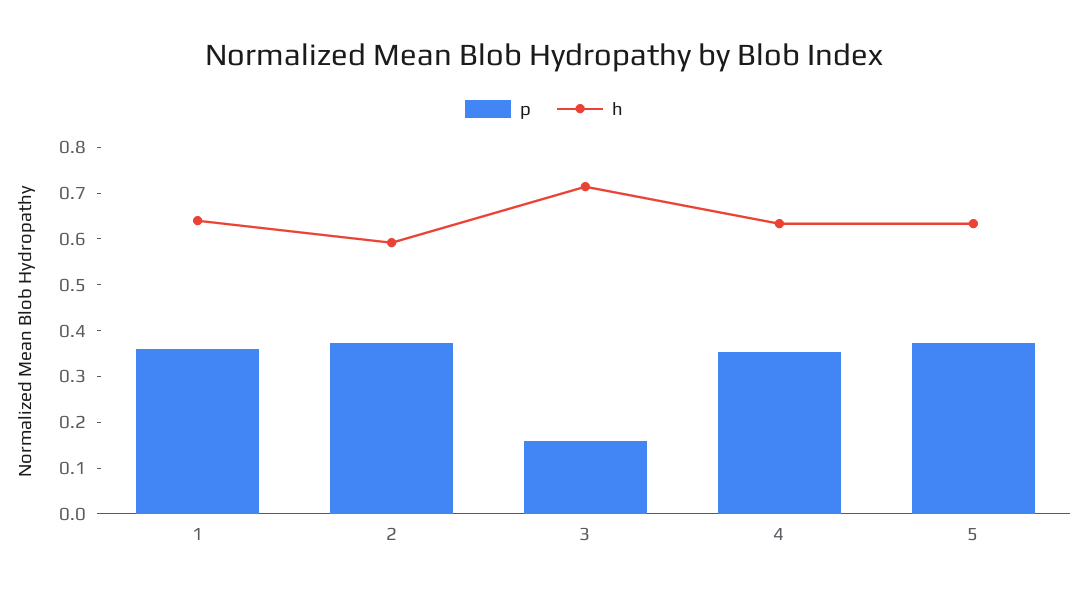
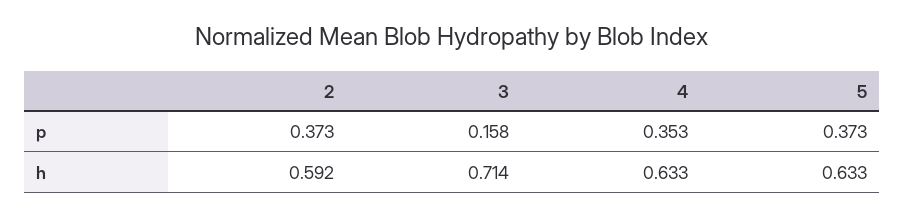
p, 1: 0.36 -> none
h, 1: 0.64 -> none

